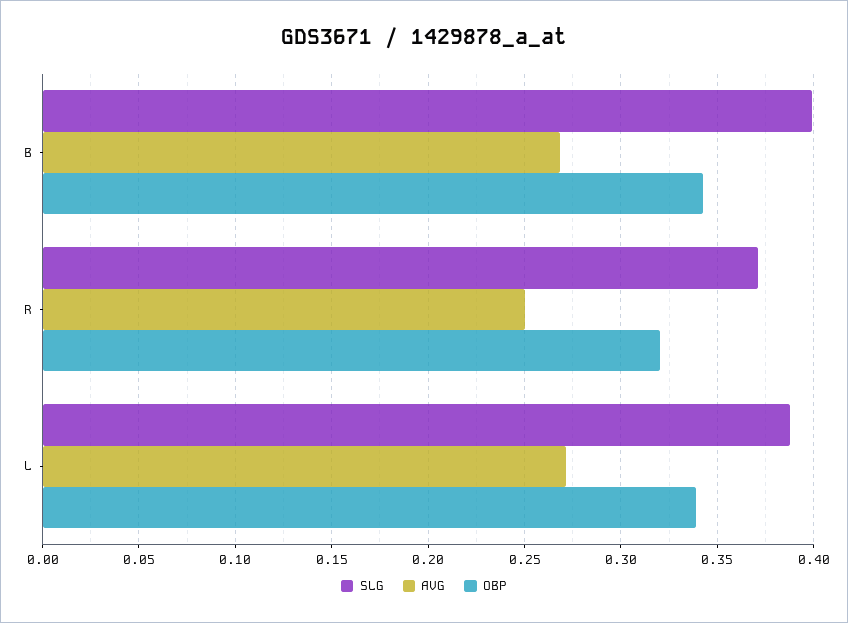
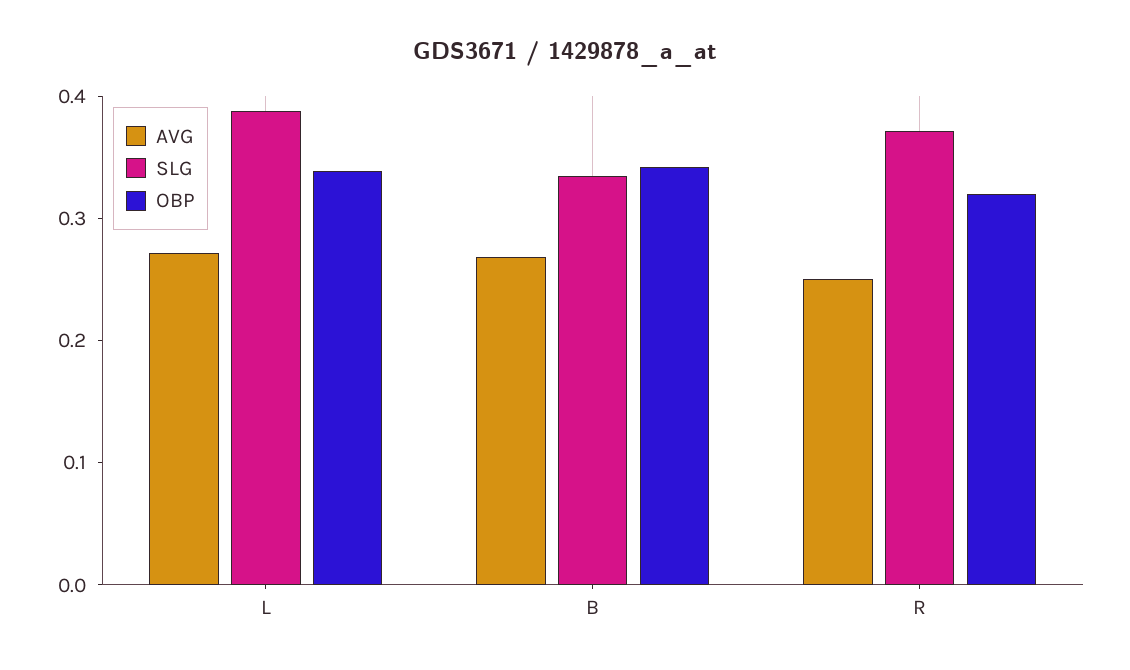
SLG, B: 0.4 -> 0.34

